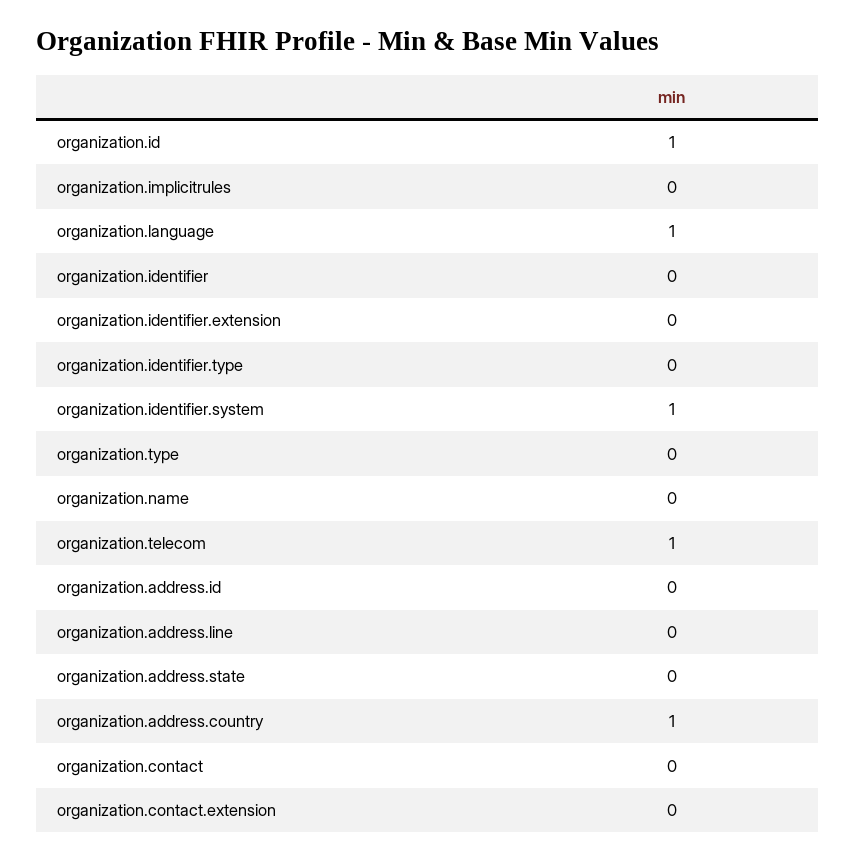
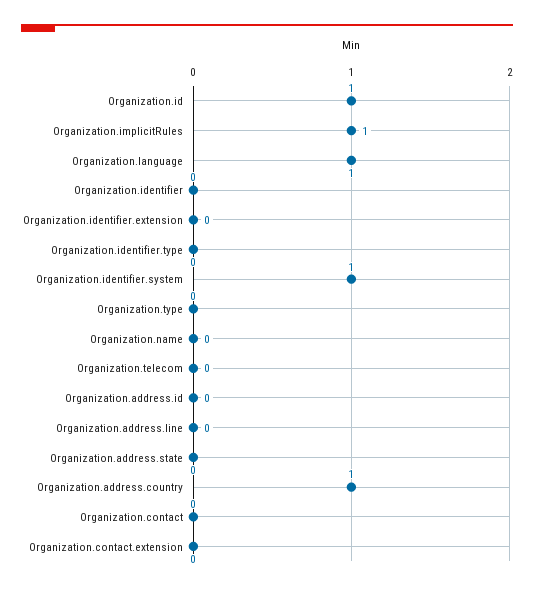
organization.implicitrules: 0 -> 1
organization.telecom: 1 -> 0

